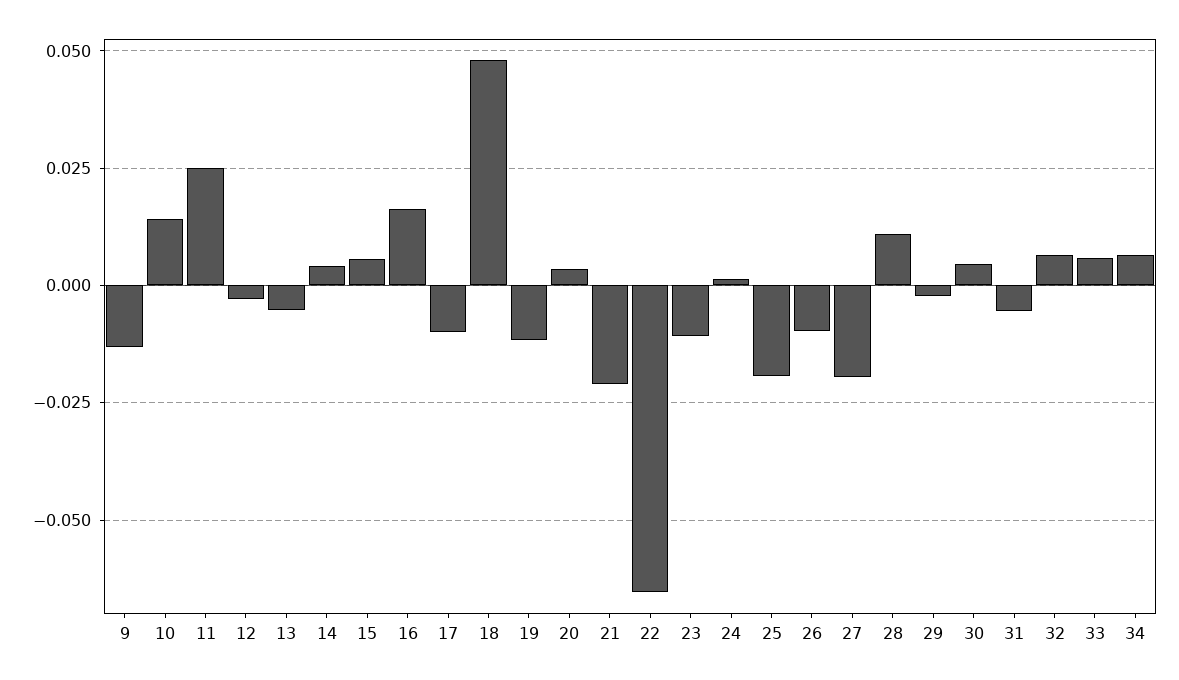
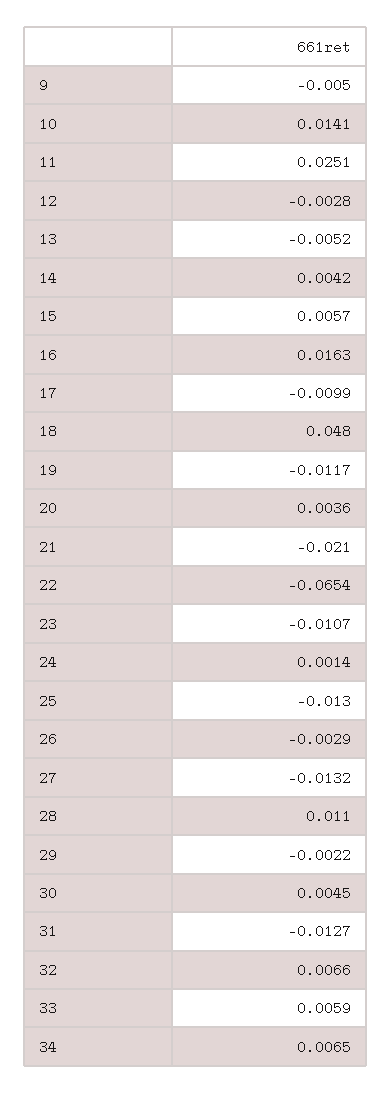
9: -0.0125 -> -0.005
25: -0.02 -> -0.013
26: -0.01 -> -0.0029
27: -0.02 -> -0.0132
31: -0.005 -> -0.0127

